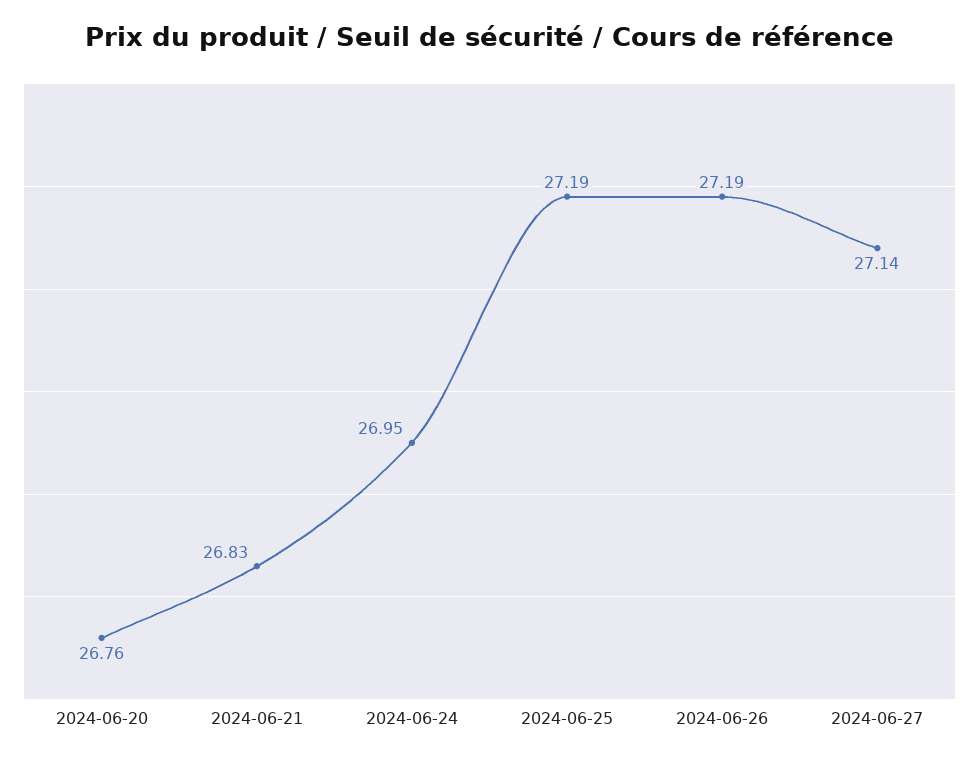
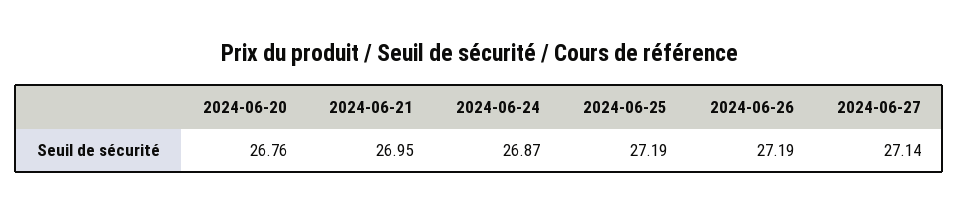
2024-06-21: 26.83 -> 26.95
2024-06-24: 26.95 -> 26.87

